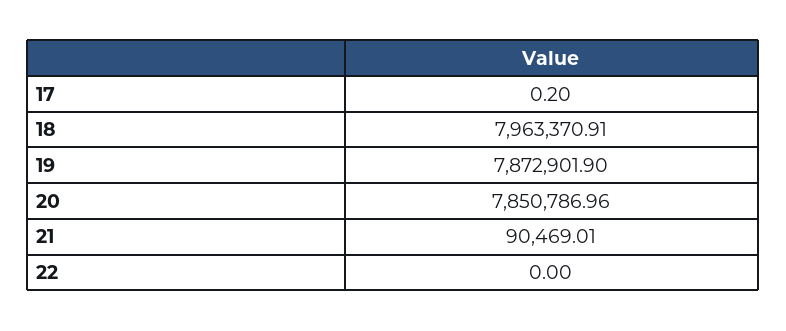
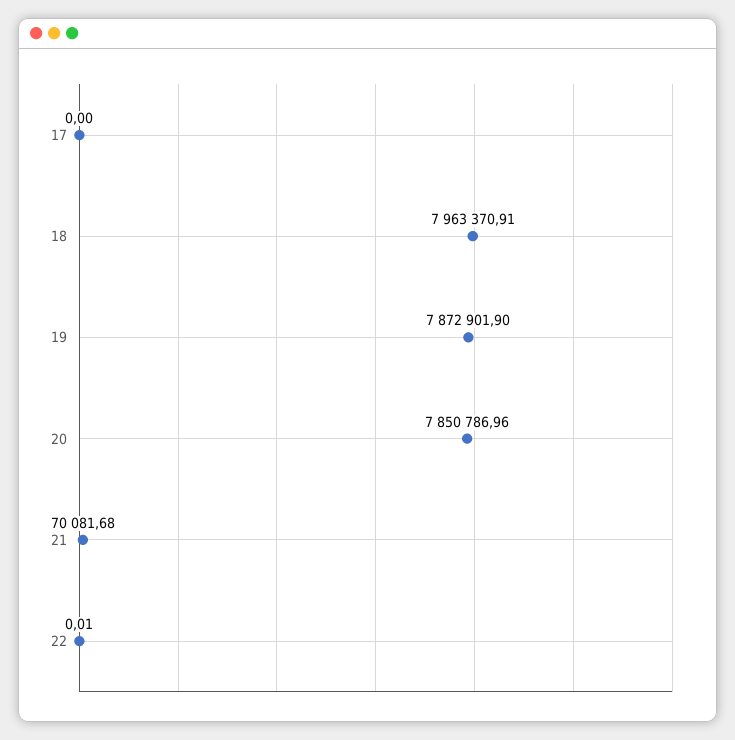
17: 0.2 -> 0
21: 90469.01 -> 70081.68
22: 0 -> 0.01

